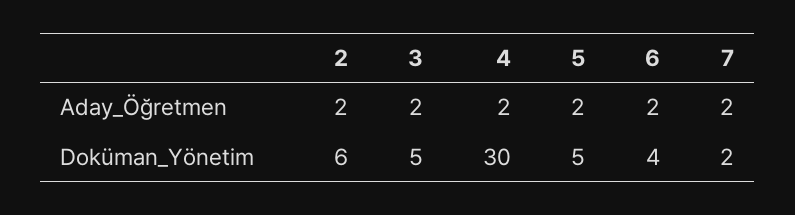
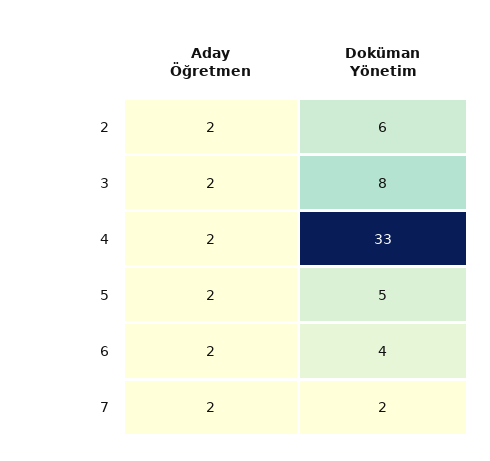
3, Doküman_Yönetim: 5 -> 8
4, Doküman_Yönetim: 30 -> 33

